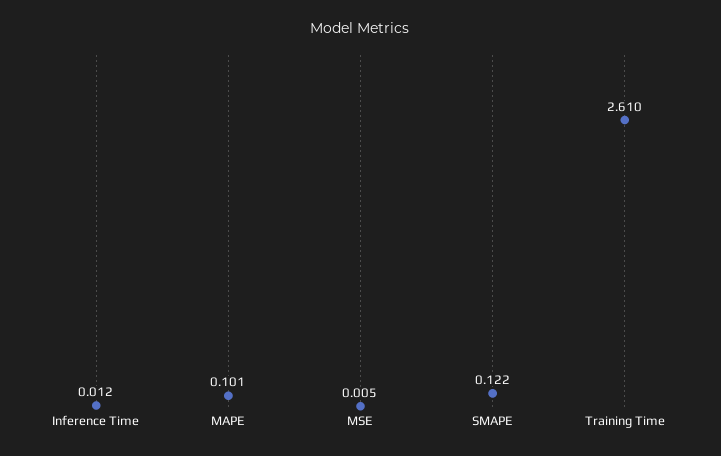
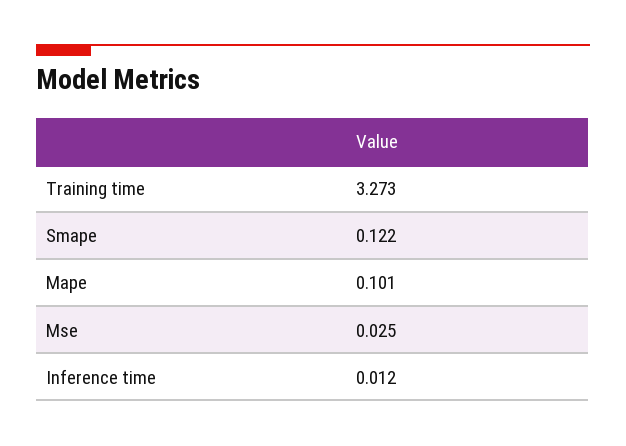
MSE: 0.005 -> 0.025
Training Time: 2.61 -> 3.273

